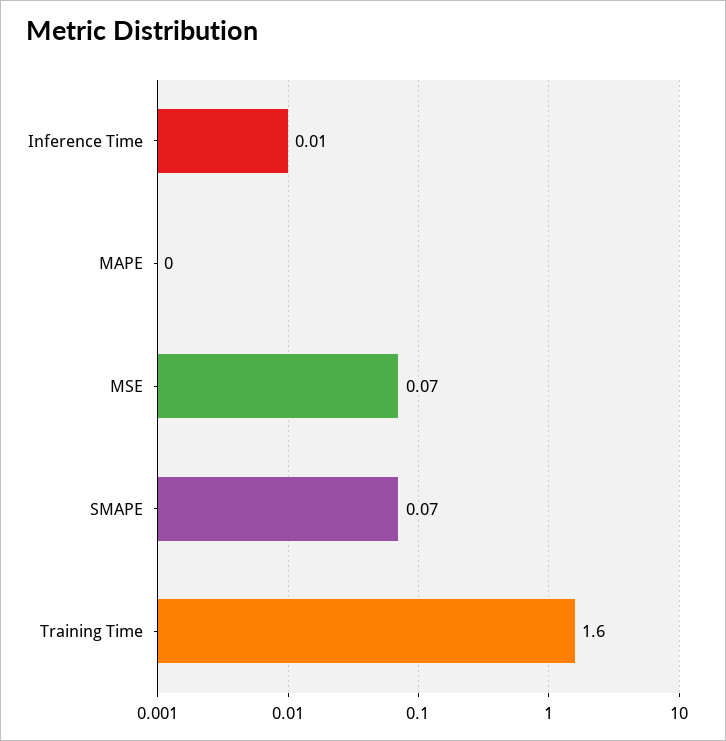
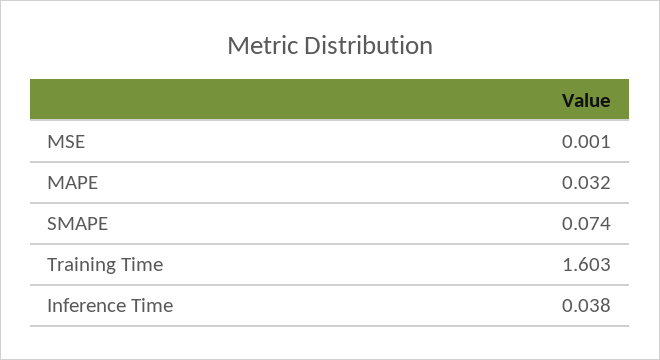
Inference Time: 0.01 -> 0.038
MAPE: 0 -> 0.032
MSE: 0.07 -> 0.001

